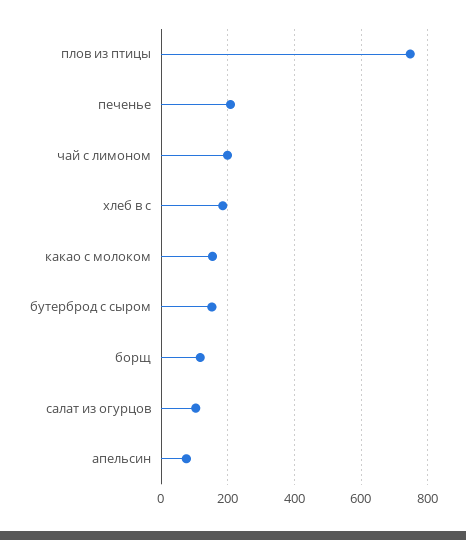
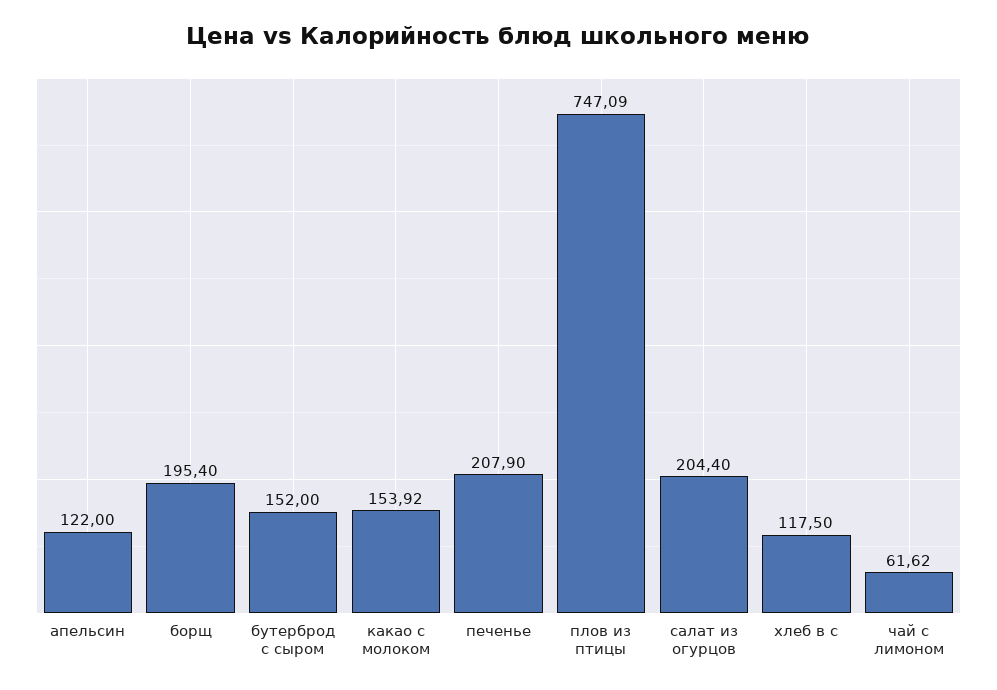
чай с лимоном: 200 -> 61.62
хлеб в с: 180 -> 117.5
борщ: 120 -> 195.4
салат из огурцов: 100 -> 204.4
апельсин: 80 -> 122

